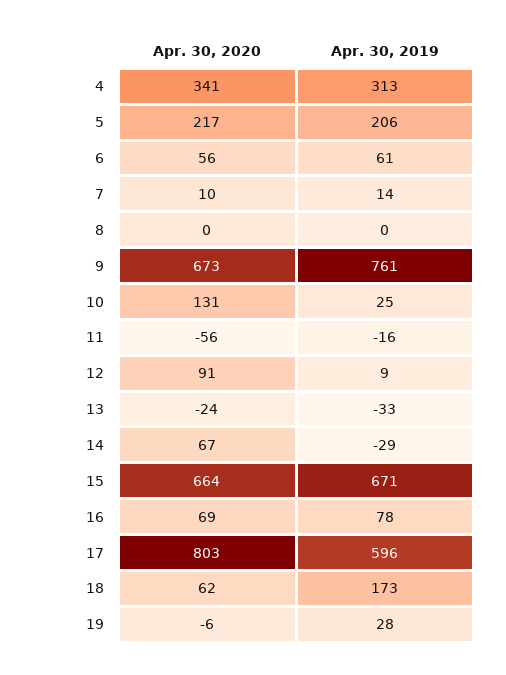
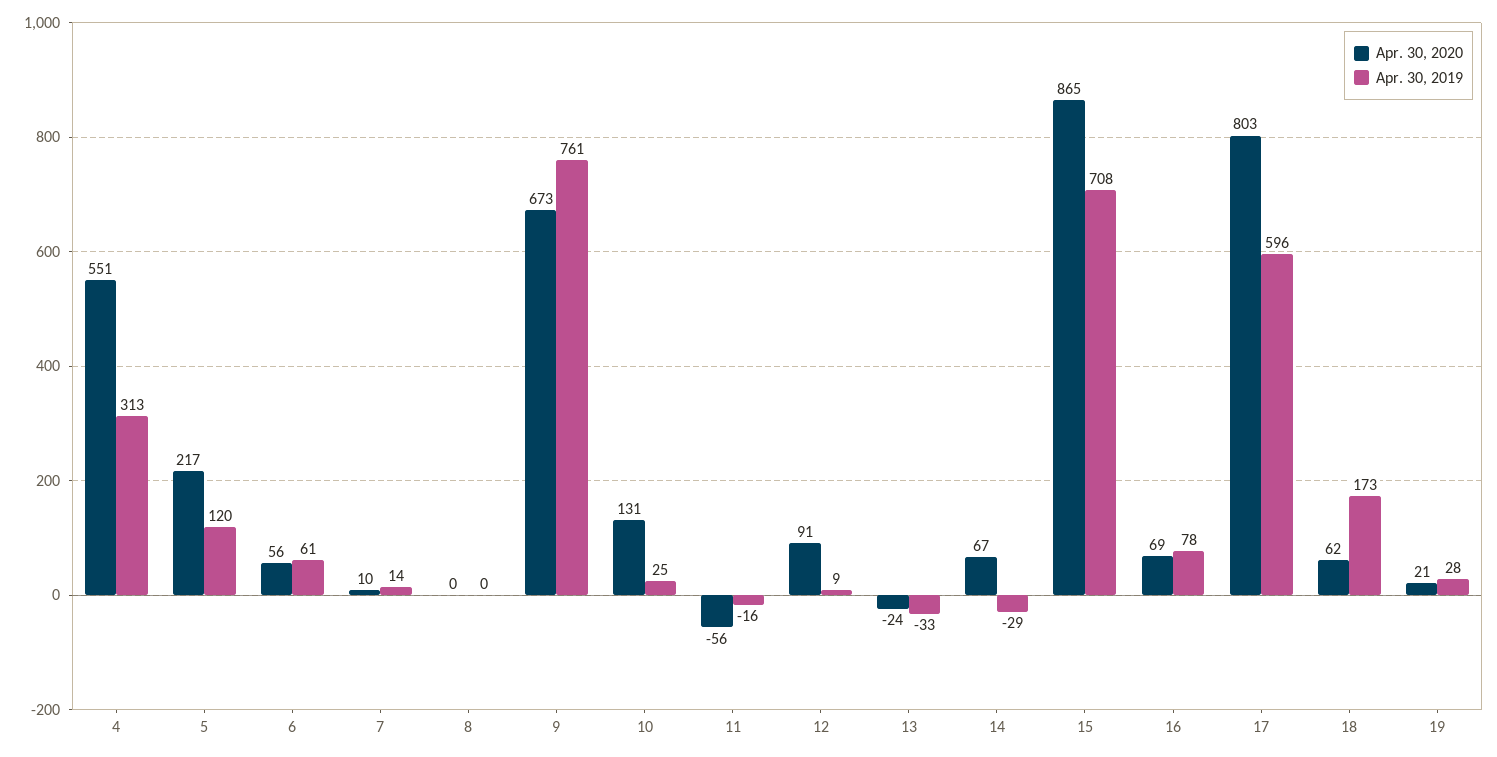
Apr. 30, 2020, 4: 341 -> 551
Apr. 30, 2019, 5: 206 -> 120
Apr. 30, 2020, 15: 664 -> 865
Apr. 30, 2019, 15: 671 -> 708
Apr. 30, 2020, 19: -6 -> 21

